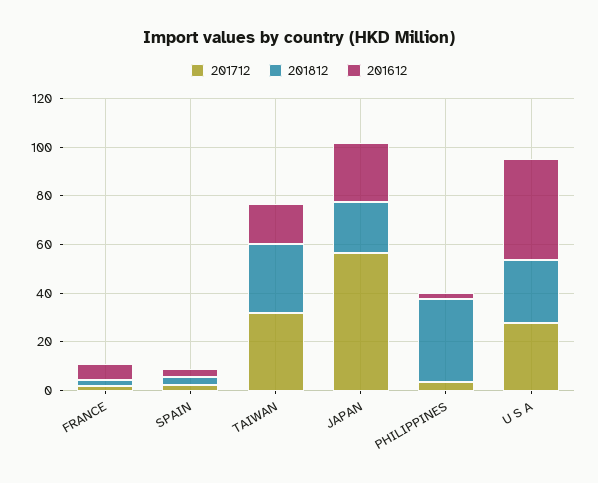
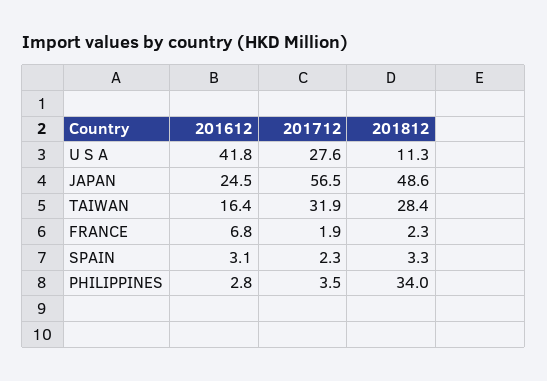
201812, JAPAN: 20 -> 48.6
201812, U S A: 25 -> 11.3

